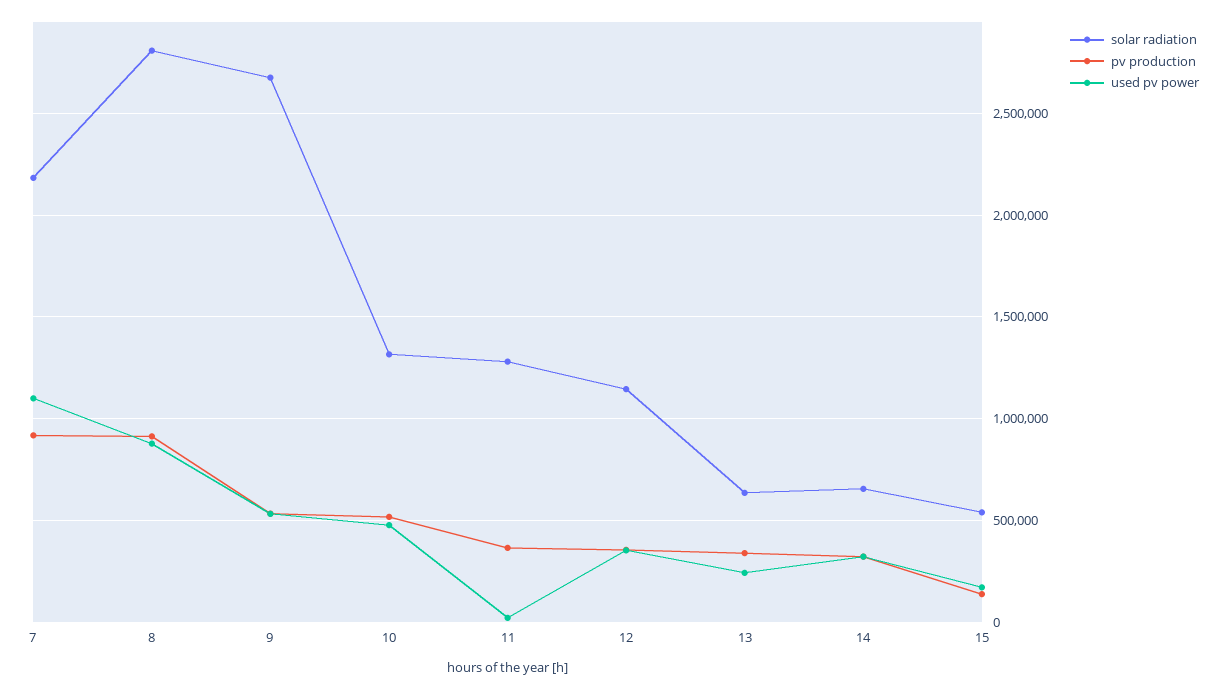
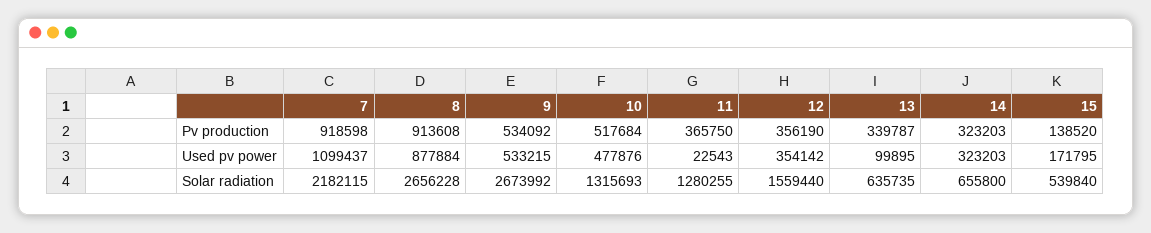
solar radiation, 8: 2800000 -> 2656228
solar radiation, 12: 1150000 -> 1559440
used pv power, 13: 250000 -> 99895

